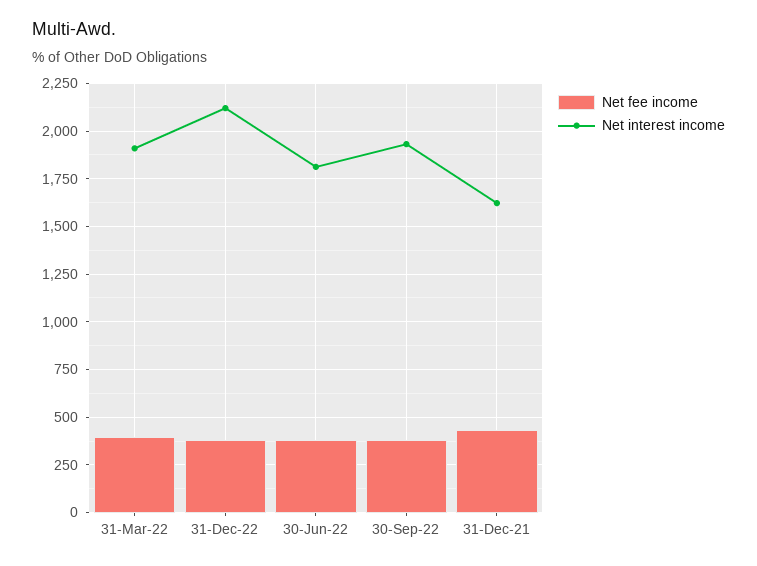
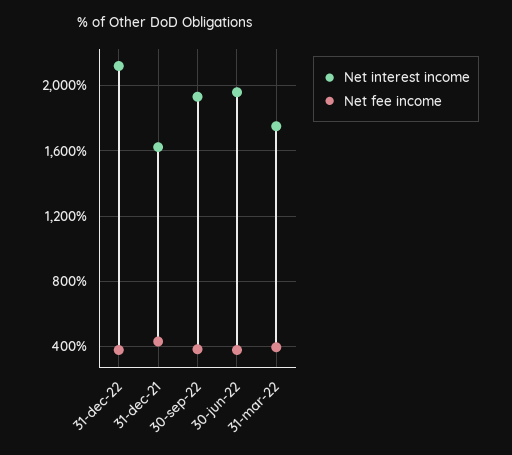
Net interest income, 31-Mar-22: 1900 -> 1750
Net interest income, 30-Jun-22: 1800 -> 1950

